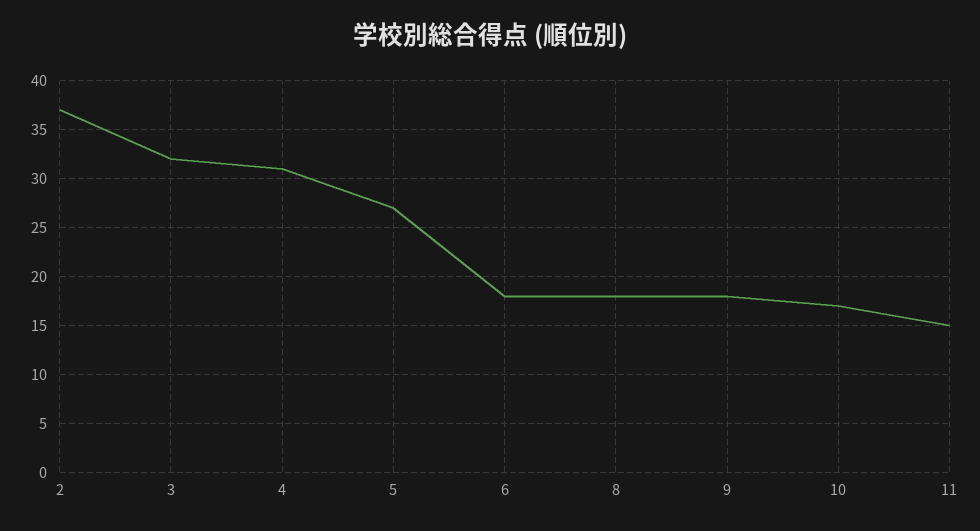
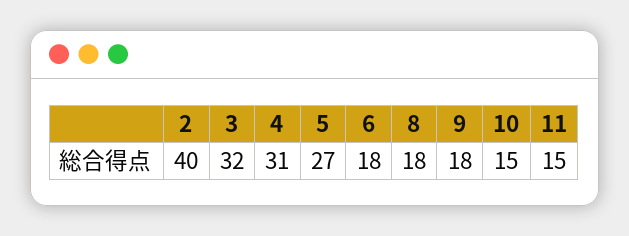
2: 37 -> 40
10: 17 -> 15

